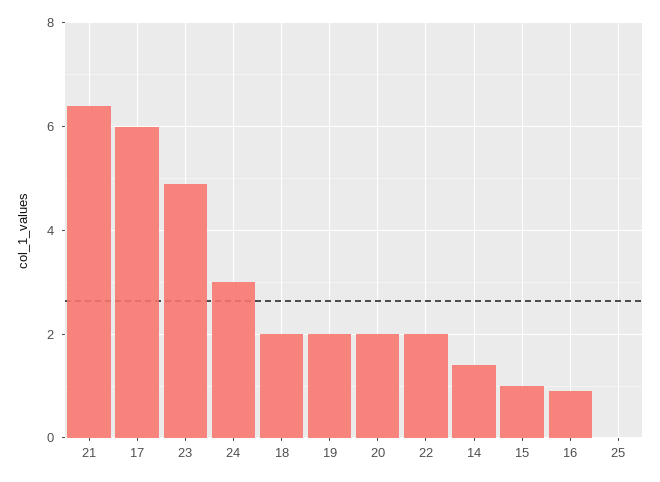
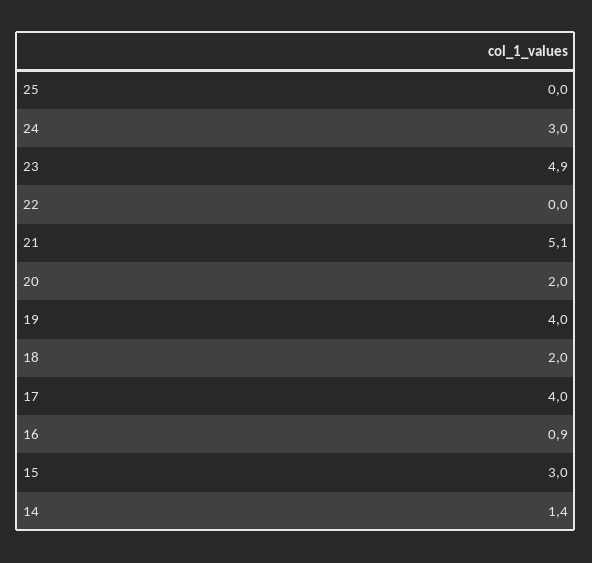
21: 6.5 -> 5.1
17: 6 -> 4
19: 2 -> 4
22: 2 -> 0
15: 1 -> 3

